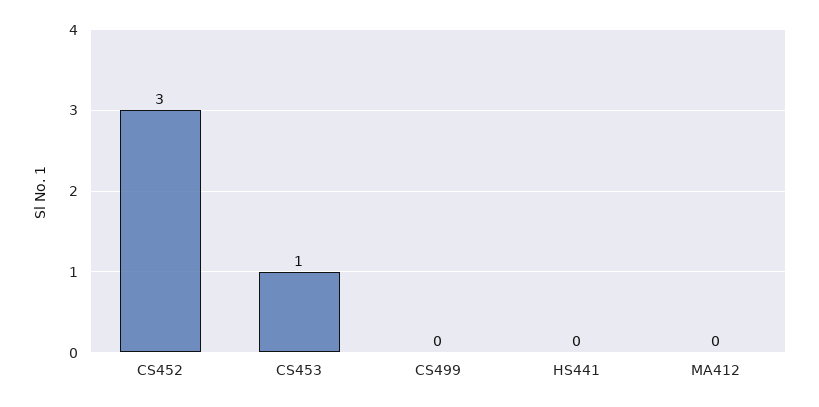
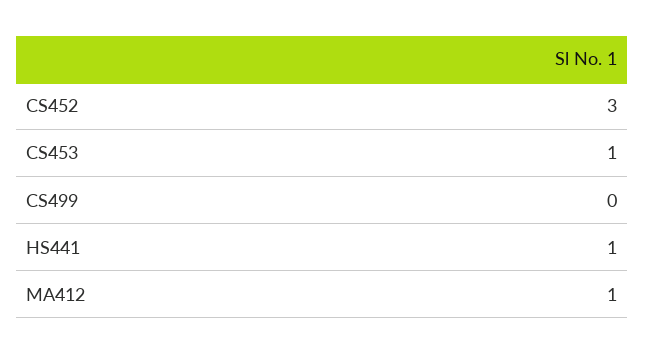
HS441: 0 -> 1
MA412: 0 -> 1

